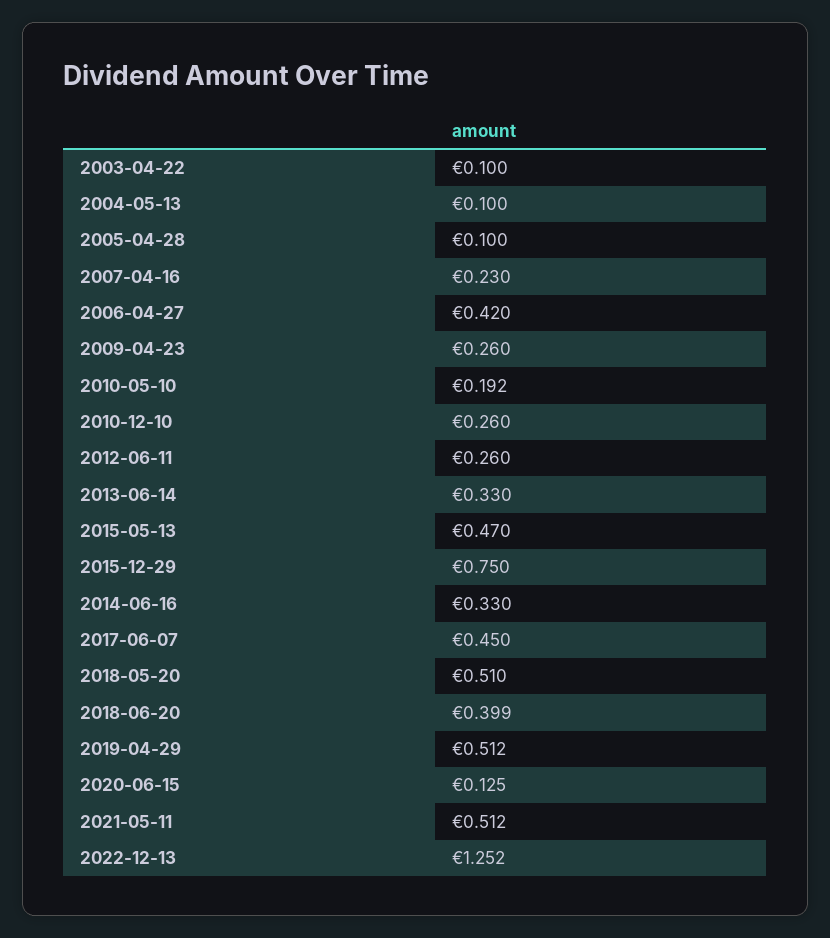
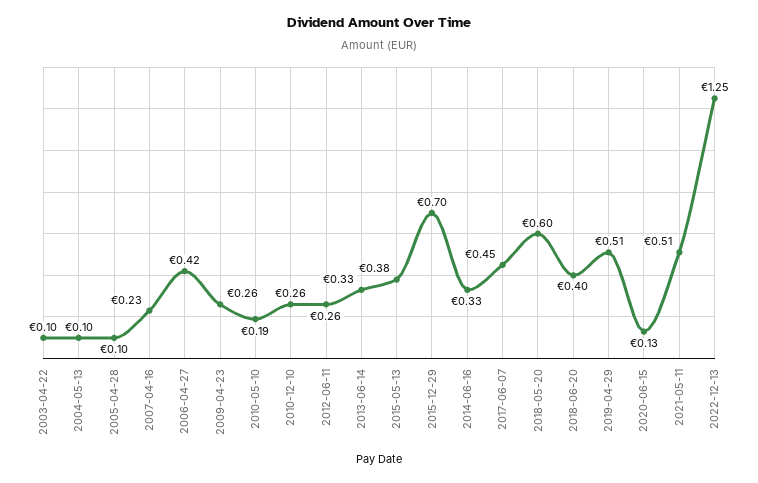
2015-05-13: 0.47 -> 0.38
2015-12-29: 0.75 -> 0.7
2018-05-20: 0.51 -> 0.6

